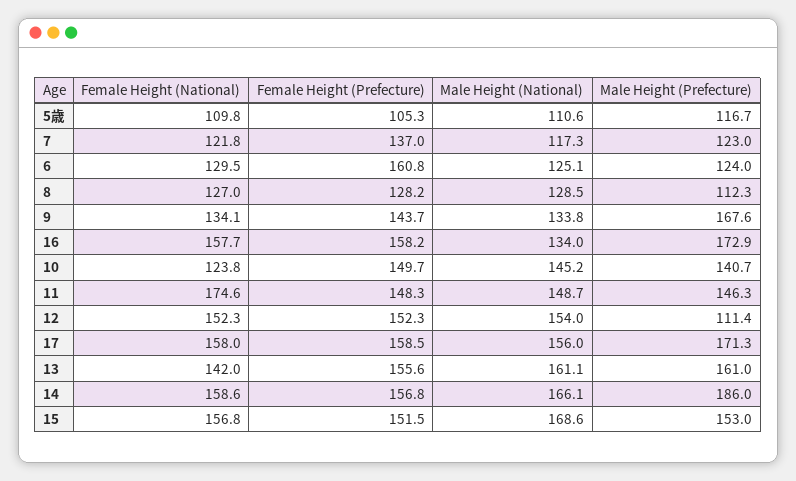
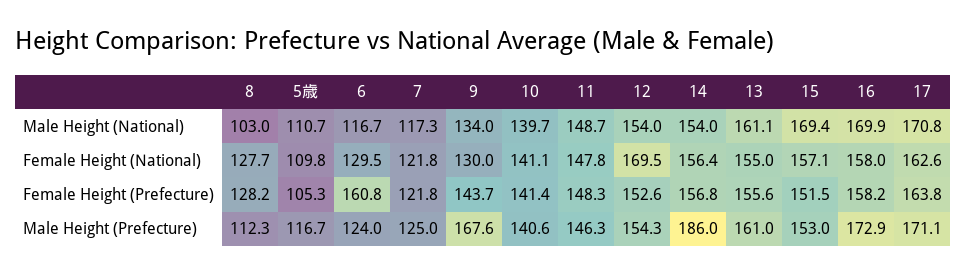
Male Height (National), 5歳: 110.6 -> 110.7
Female Height (Prefecture), 7: 137 -> 121.8
Male Height (Prefecture), 7: 123 -> 125
Male Height (National), 6: 125.1 -> 116.7
Female Height (National), 8: 127 -> 127.7
Male Height (National), 8: 128.5 -> 103
Female Height (National), 9: 134.1 -> 130
Male Height (National), 9: 133.8 -> 134
Female Height (National), 16: 157.7 -> 158
Male Height (National), 16: 134 -> 169.9
Female Height (National), 10: 123.8 -> 141.1
Female Height (Prefecture), 10: 149.7 -> 141.4
Male Height (National), 10: 145.2 -> 139.7
Male Height (Prefecture), 10: 140.7 -> 140.6
Female Height (National), 11: 174.6 -> 147.8
Female Height (National), 12: 152.3 -> 169.5
Female Height (Prefecture), 12: 152.3 -> 152.6
Male Height (Prefecture), 12: 111.4 -> 154.3
Female Height (National), 17: 158 -> 162.6
Female Height (Prefecture), 17: 158.5 -> 163.8
Male Height (National), 17: 156 -> 170.8
Male Height (Prefecture), 17: 171.3 -> 171.1
Female Height (National), 13: 142 -> 155
Female Height (National), 14: 158.6 -> 156.4
Male Height (National), 14: 166.1 -> 154
Female Height (National), 15: 156.8 -> 157.1
Male Height (National), 15: 168.6 -> 169.4

